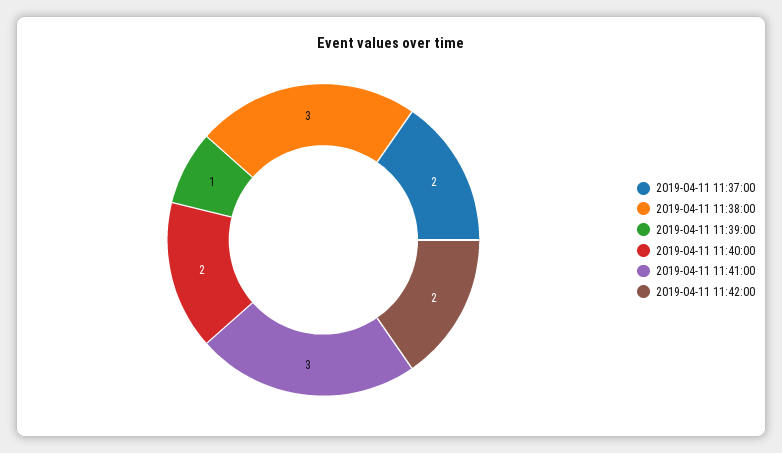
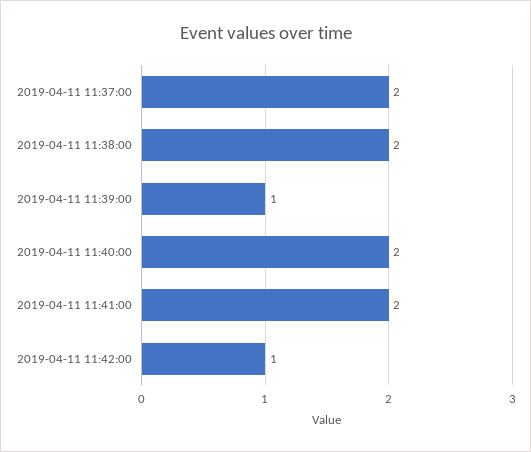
2019-04-11 11:38:00: 3 -> 2
2019-04-11 11:41:00: 3 -> 2
2019-04-11 11:42:00: 2 -> 1

